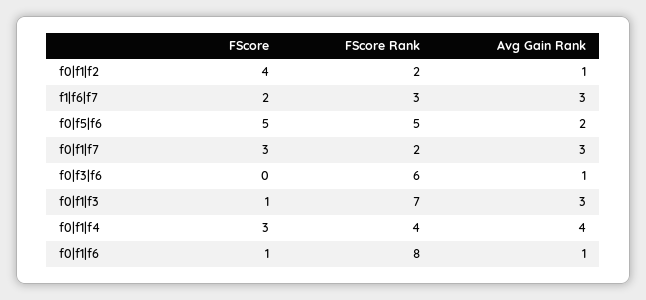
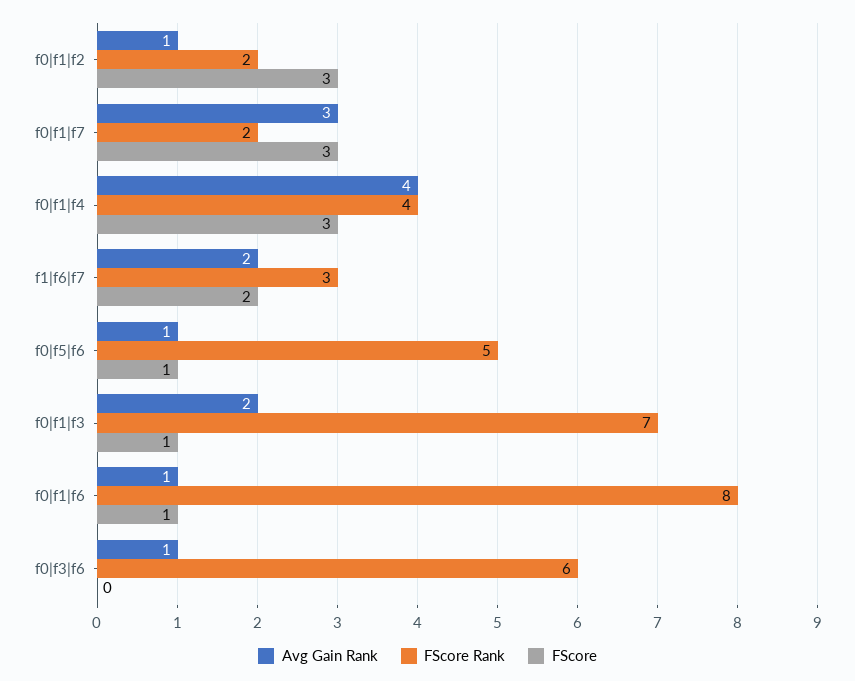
FScore, f0|f1|f2: 4 -> 3
Avg Gain Rank, f1|f6|f7: 3 -> 2
FScore, f0|f5|f6: 5 -> 1
Avg Gain Rank, f0|f5|f6: 2 -> 1
Avg Gain Rank, f0|f1|f3: 3 -> 2

